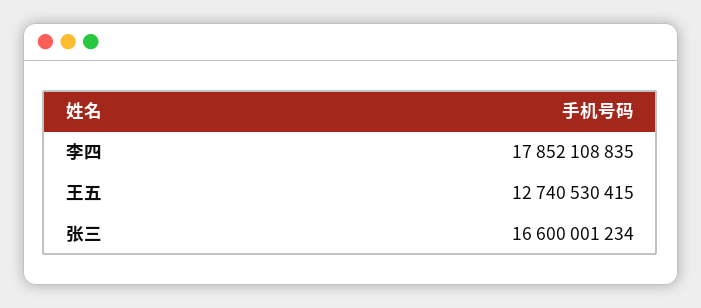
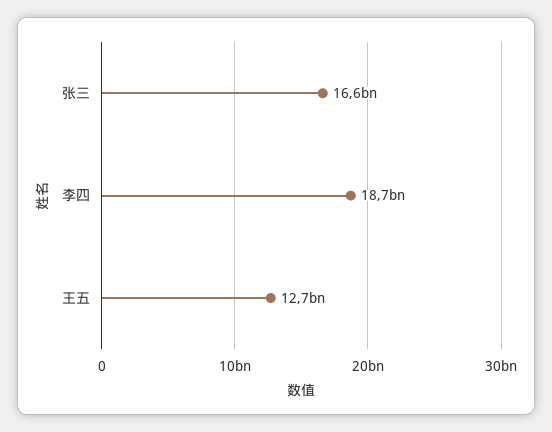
李四: 17852108835 -> 18700000000

